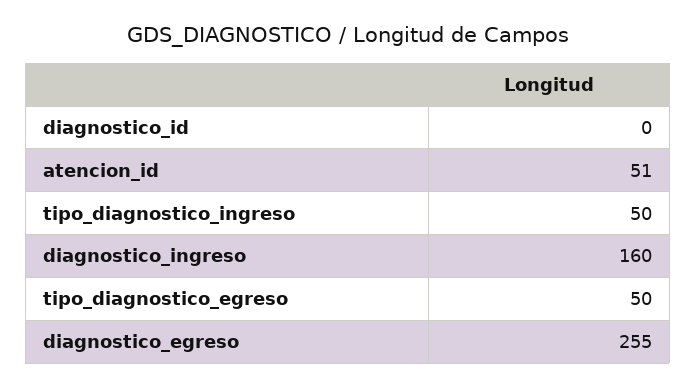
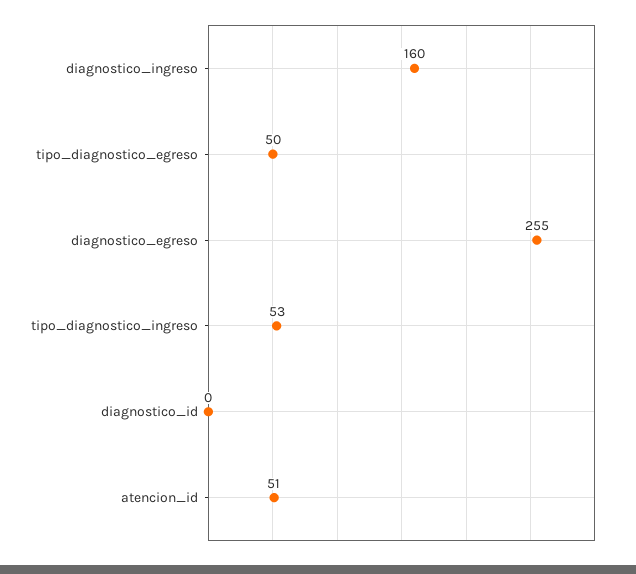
tipo_diagnostico_ingreso: 50 -> 53

